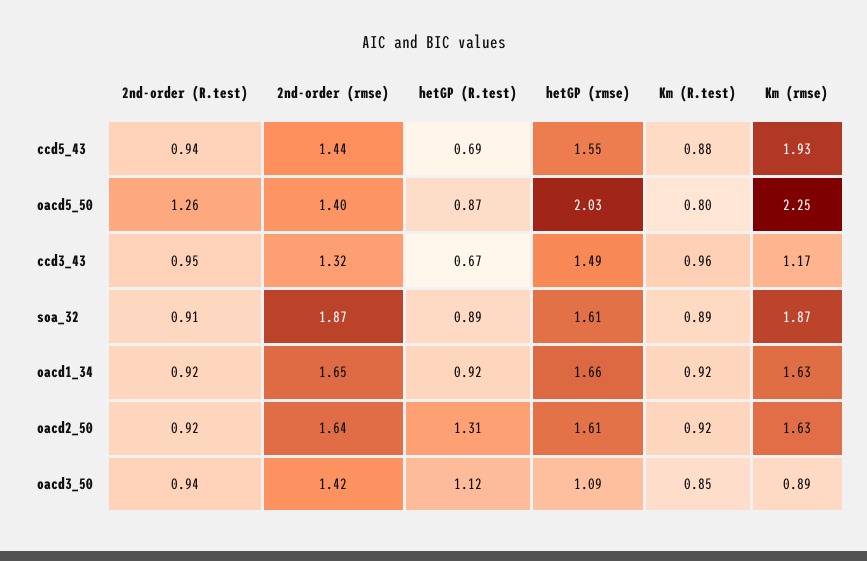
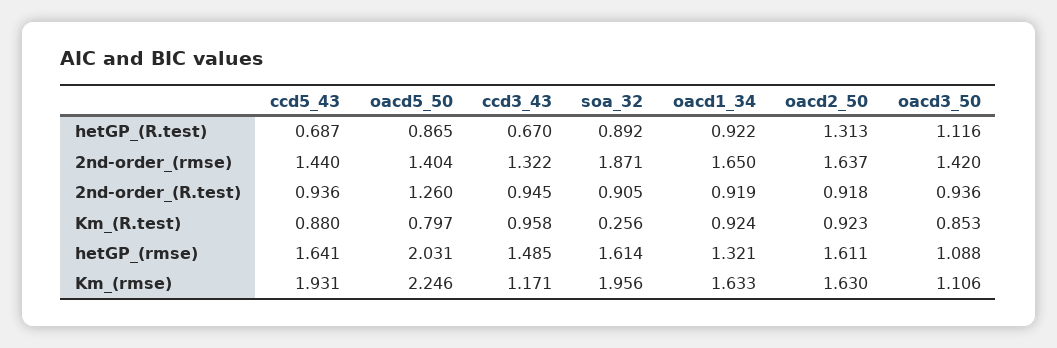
hetGP (rmse), ccd5_43: 1.55 -> 1.641
Km (R.test), soa_32: 0.89 -> 0.256
Km (rmse), soa_32: 1.87 -> 1.956
hetGP (rmse), oacd1_34: 1.66 -> 1.321
Km (rmse), oacd3_50: 0.89 -> 1.106

